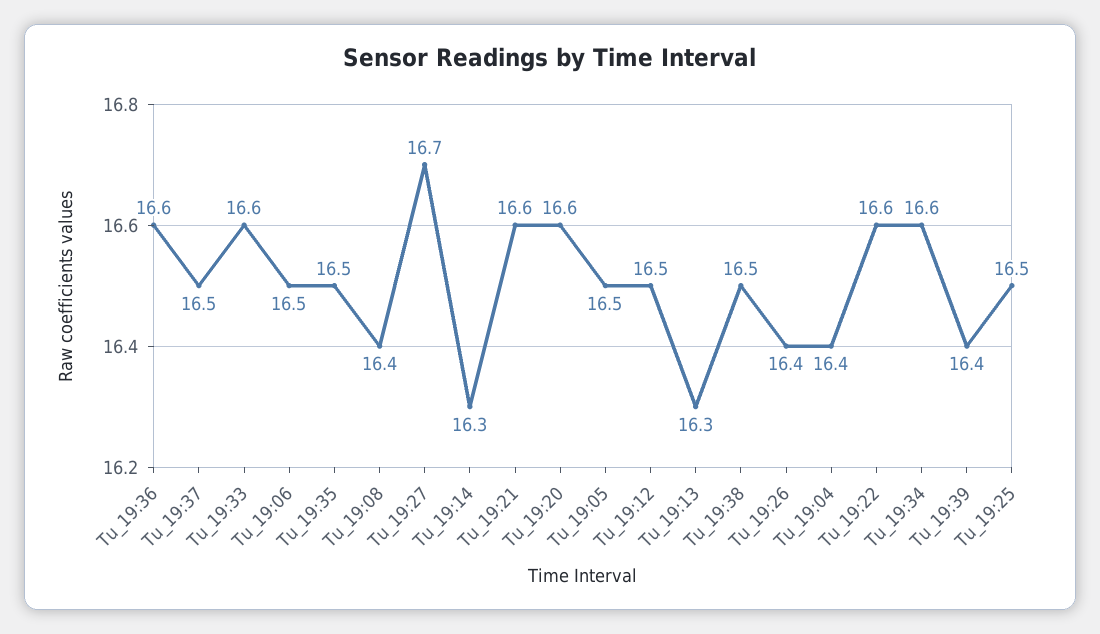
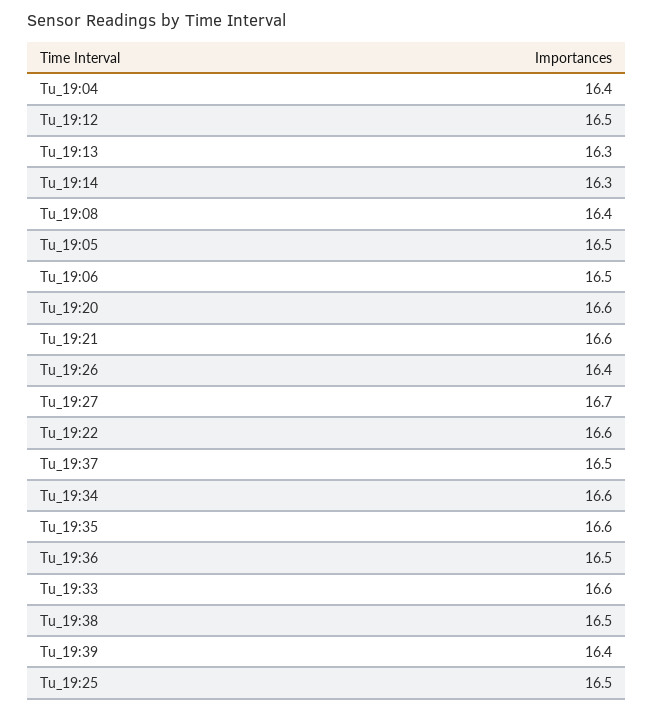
Tu_19:36: 16.6 -> 16.5
Tu_19:35: 16.5 -> 16.6

